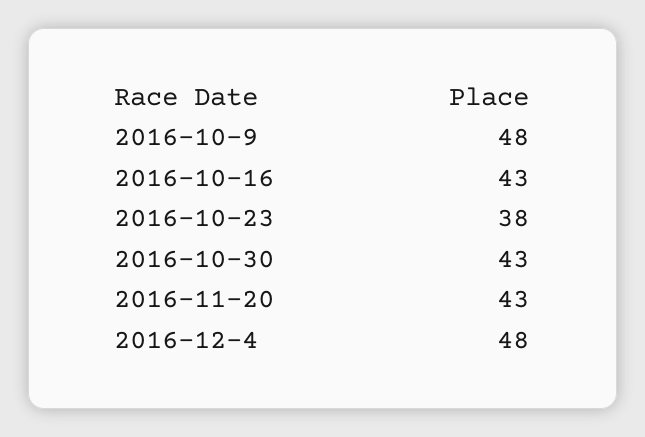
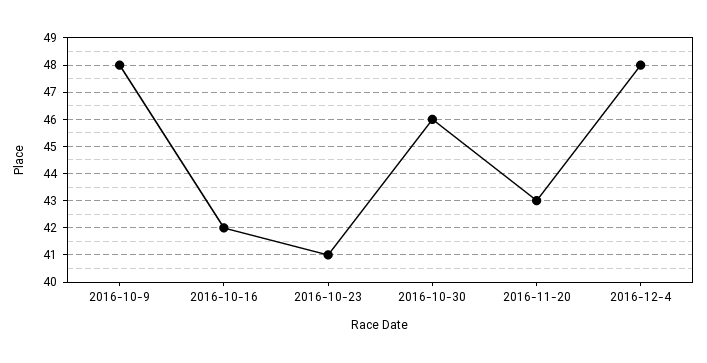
2016-10-16: 43 -> 42
2016-10-23: 38 -> 41
2016-10-30: 43 -> 46

